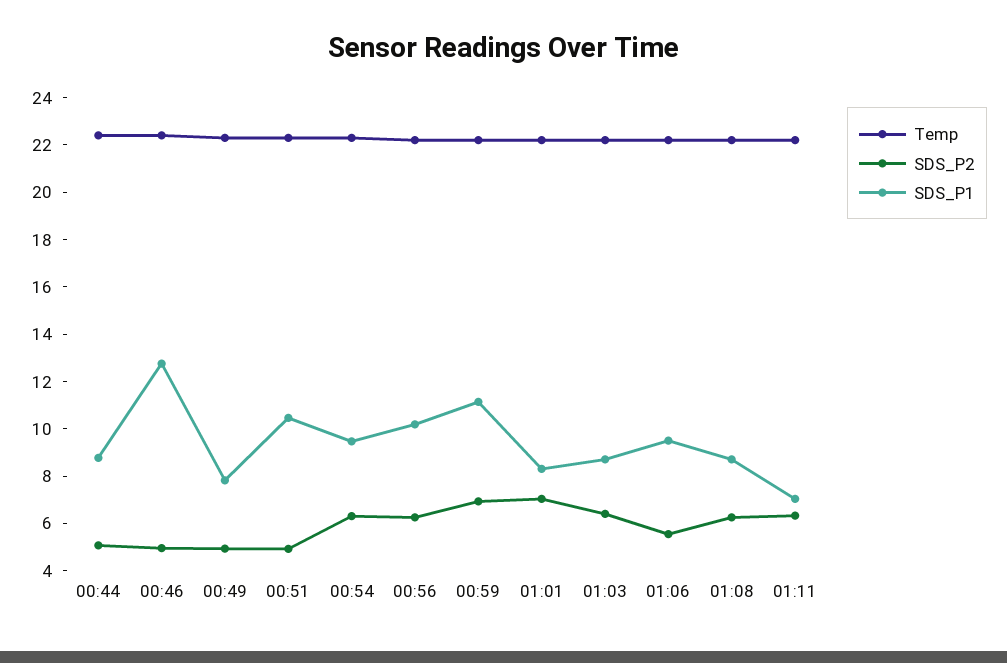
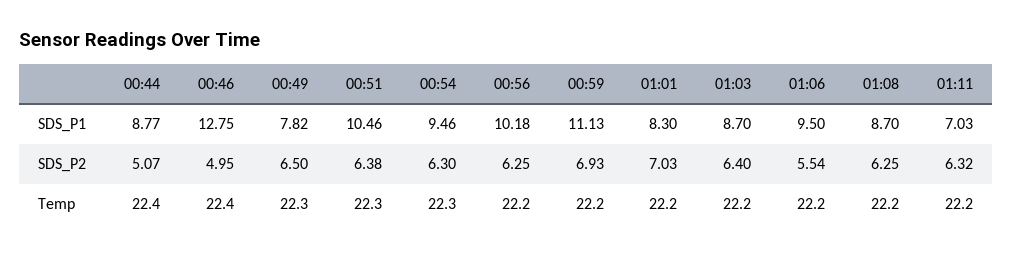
SDS_P2, 00:49: 5 -> 6.5
SDS_P2, 00:51: 5 -> 6.38

